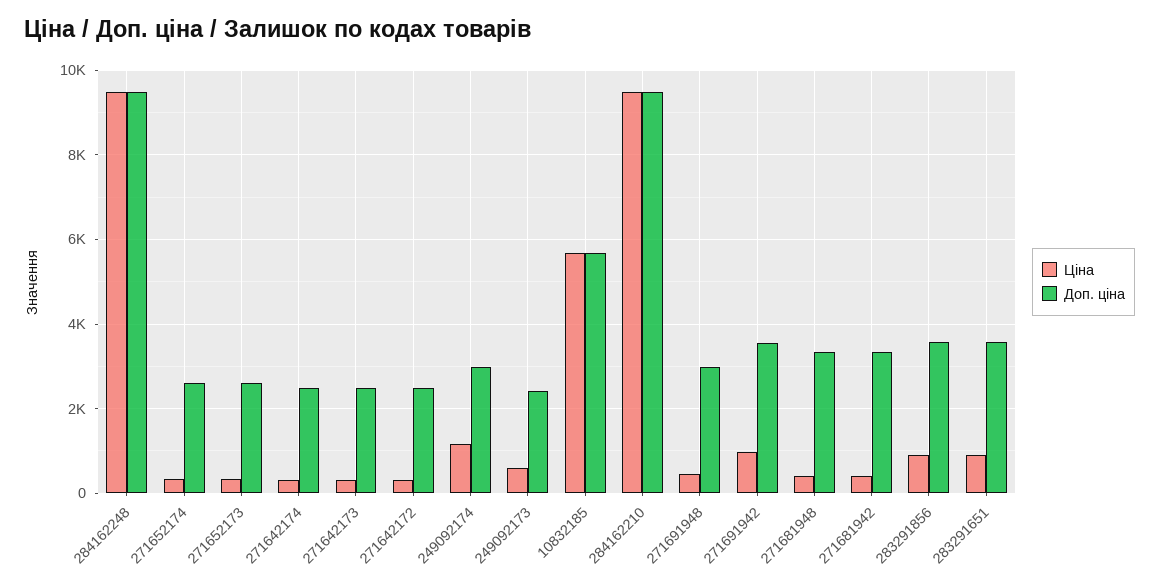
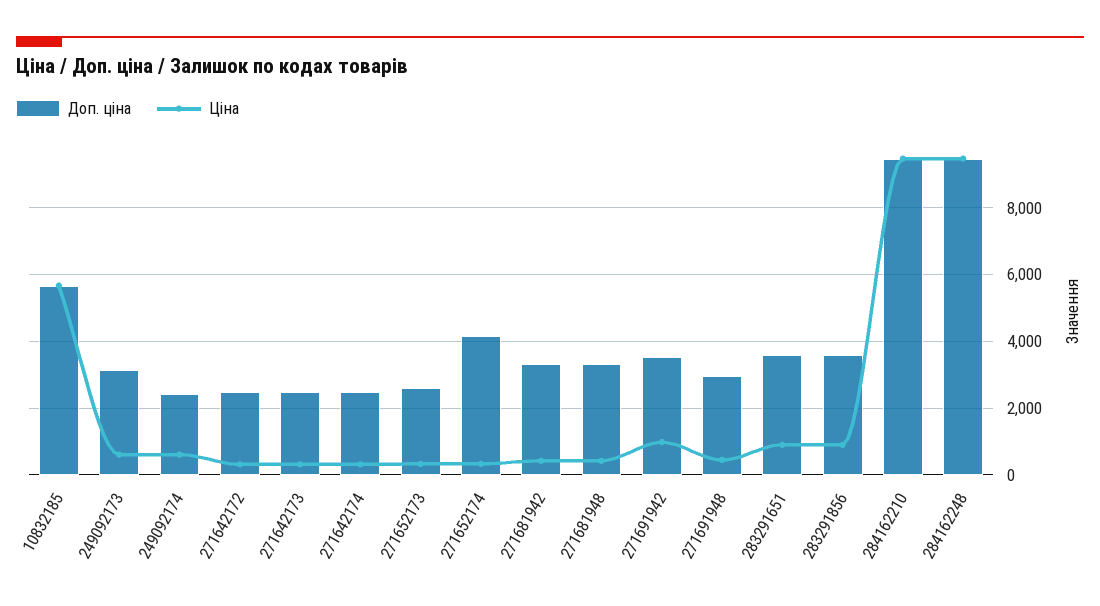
Доп. ціна, 271652174: 2600 -> 4200
Ціна, 249092174: 1200 -> 600
Доп. ціна, 249092174: 3000 -> 2400
Доп. ціна, 249092173: 2400 -> 3200

